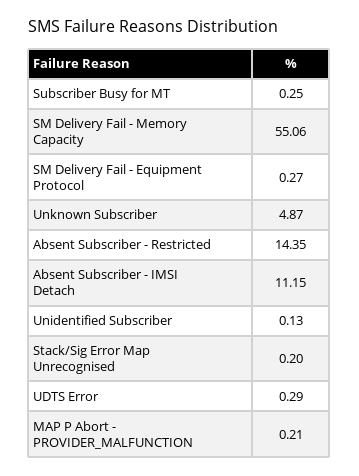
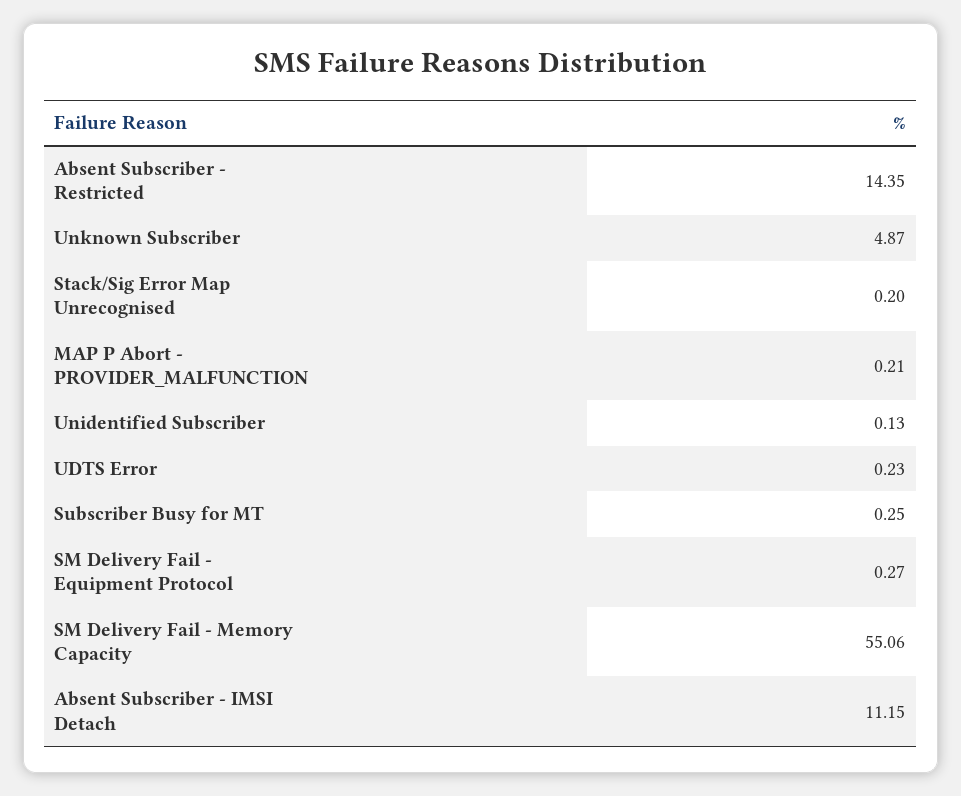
UDTS Error: 0.29 -> 0.23

